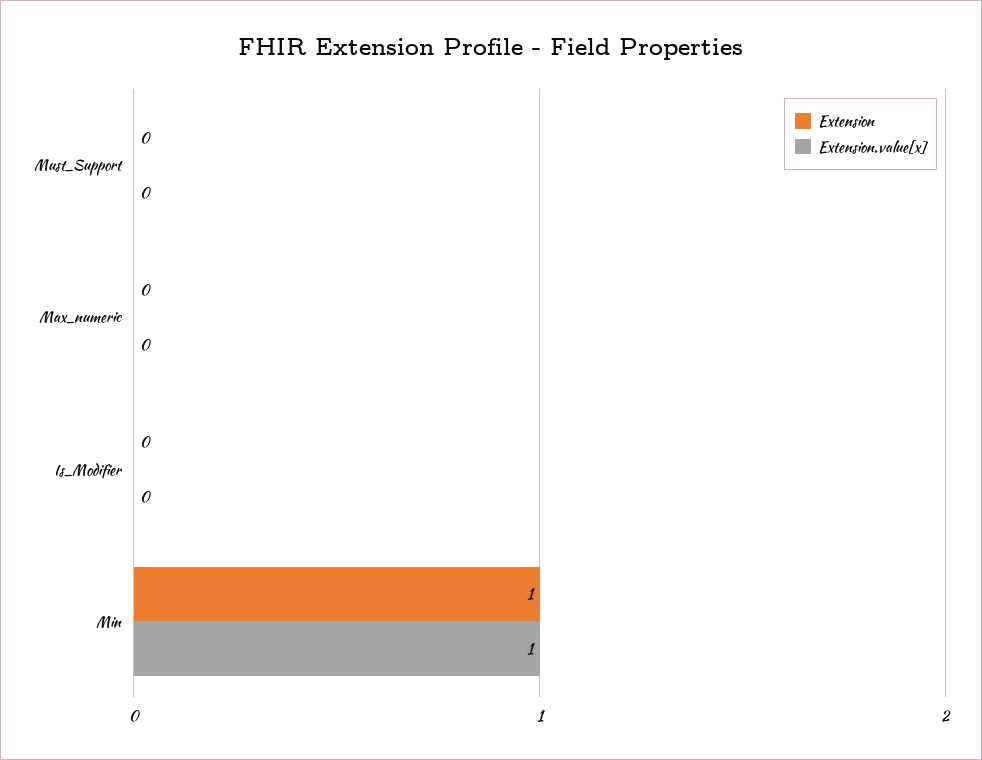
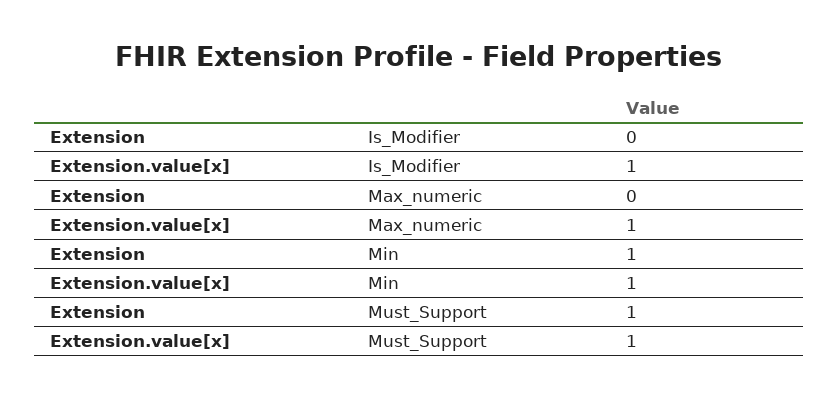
Extension, Must_Support: 0 -> 1
Extension.value[x], Must_Support: 0 -> 1
Extension.value[x], Max_numeric: 0 -> 1
Extension.value[x], Is_Modifier: 0 -> 1

